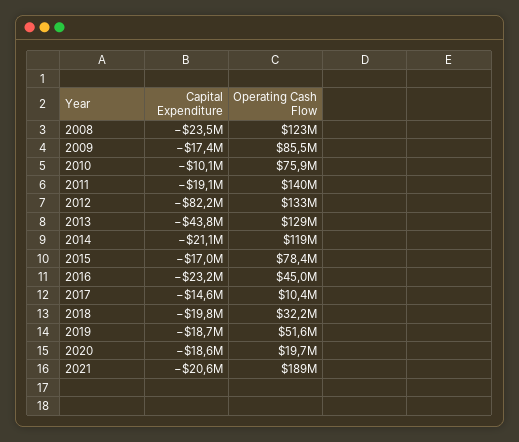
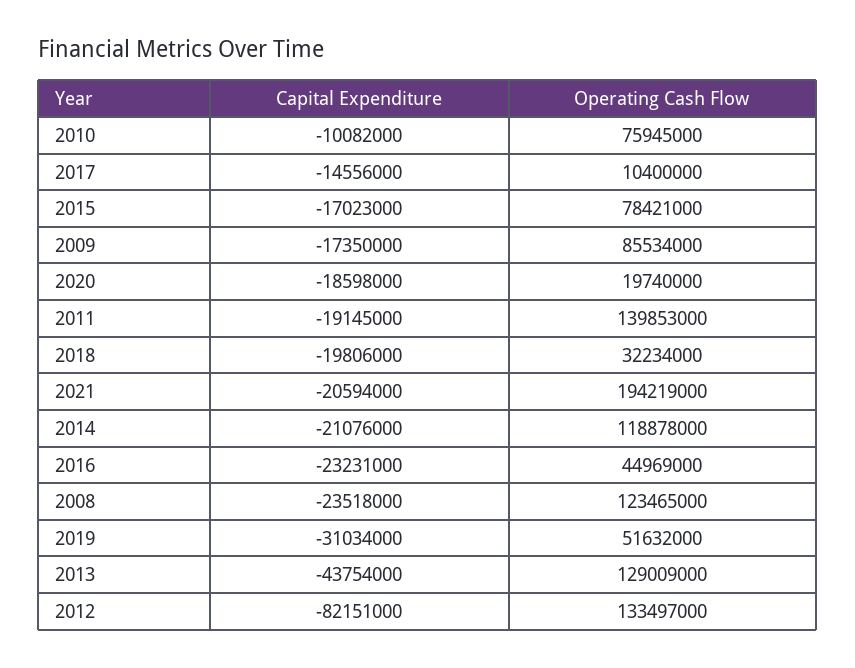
Capital Expenditure, 2019: -18700000 -> -31034000
Operating Cash Flow, 2021: 189000000 -> 194219000

